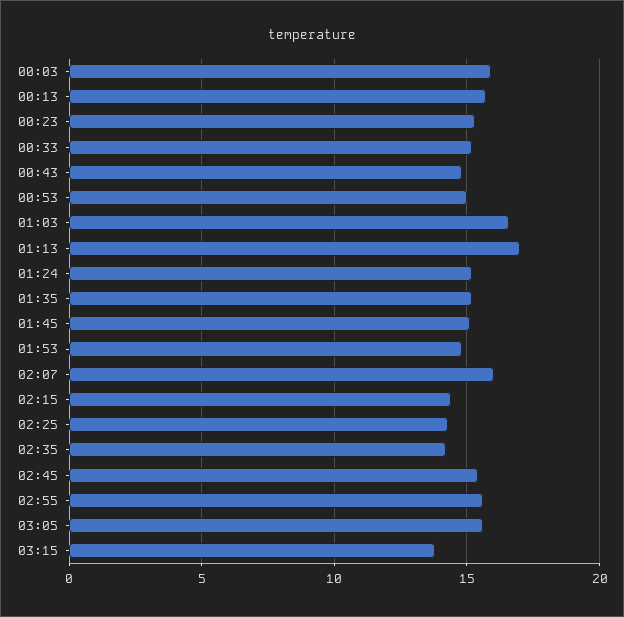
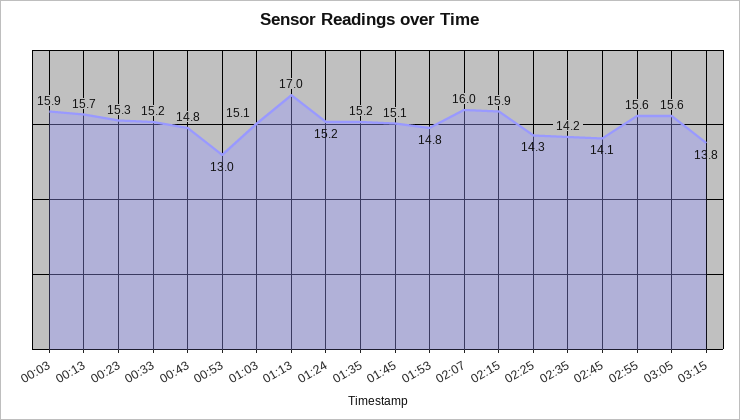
00:53: 15 -> 13
01:03: 16.5 -> 15.1
02:15: 14.5 -> 15.9
02:45: 15.5 -> 14.1

